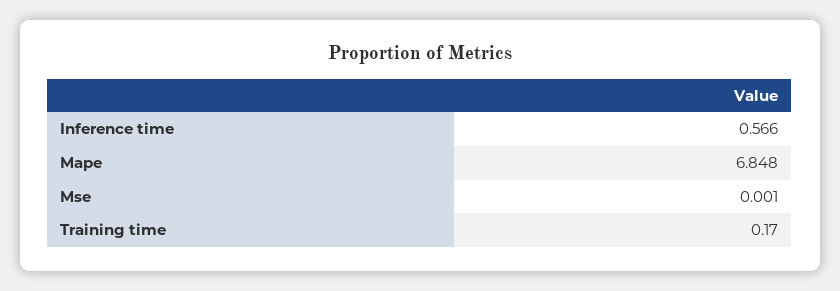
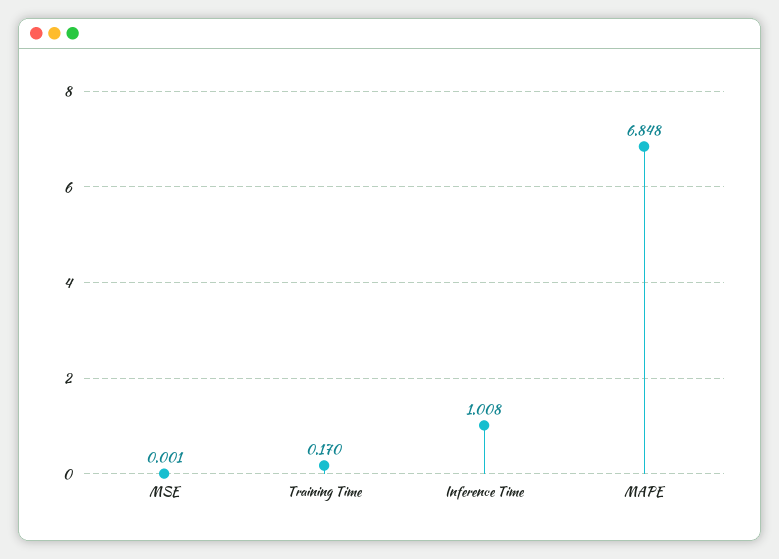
Inference time: 0.566 -> 1.008

